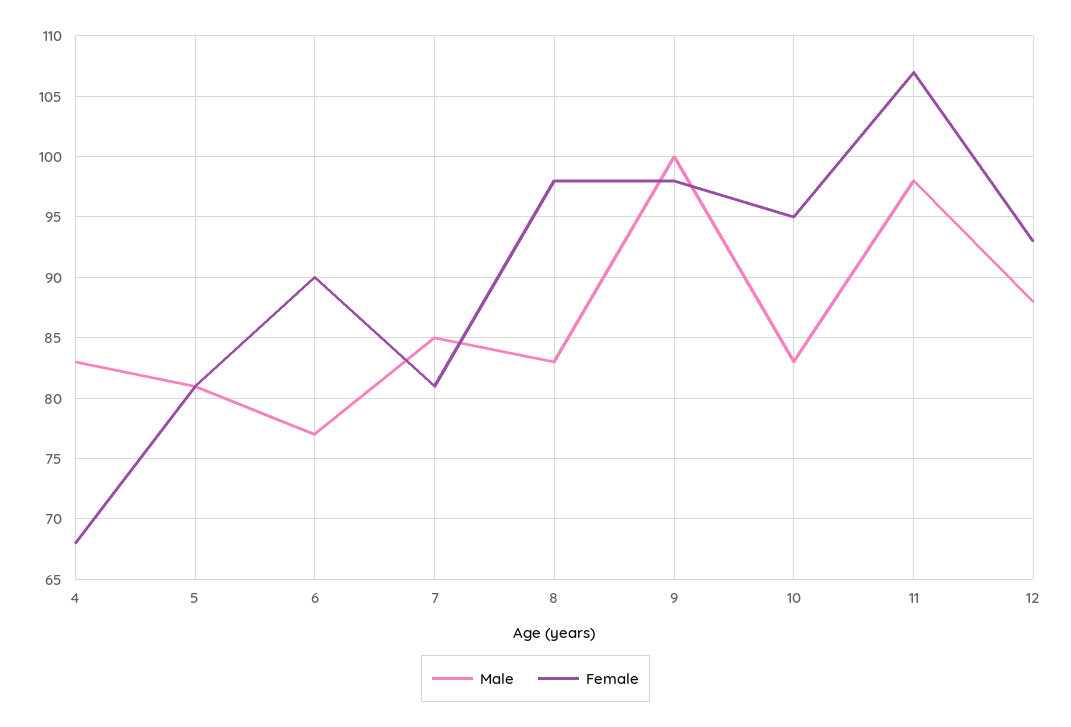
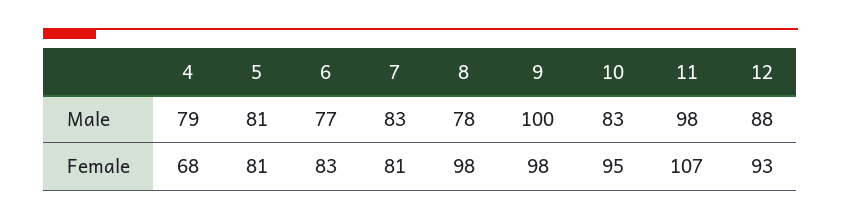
Male, 4: 83 -> 79
Female, 6: 90 -> 83
Male, 7: 85 -> 83
Male, 8: 83 -> 78

